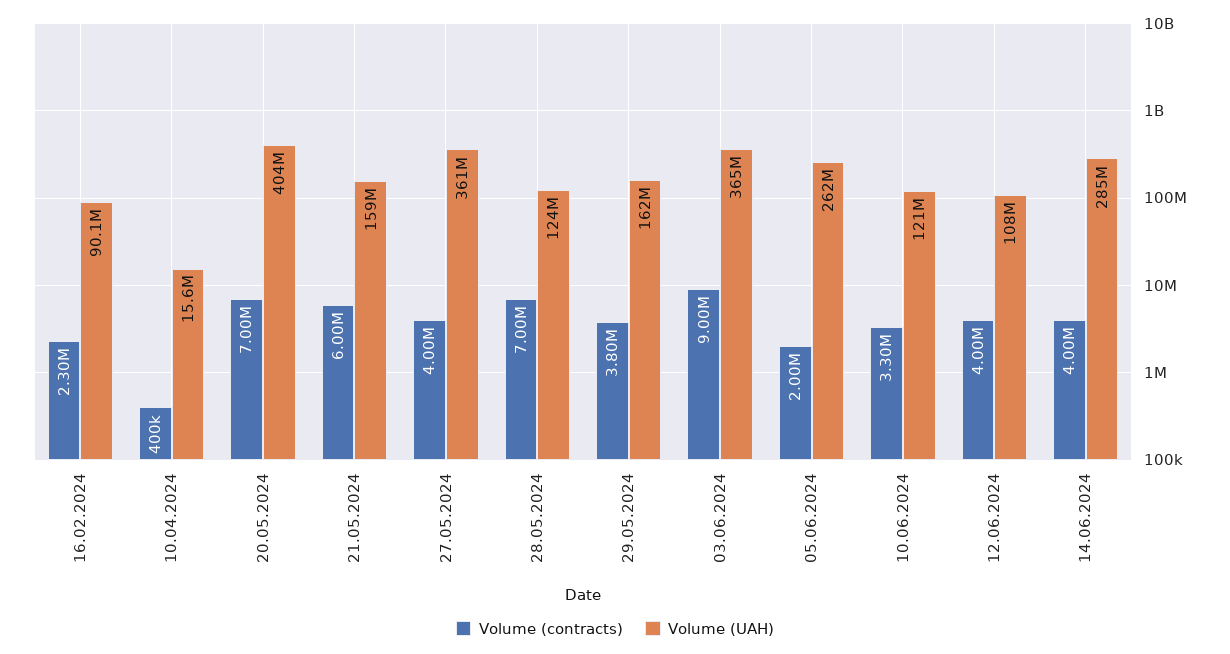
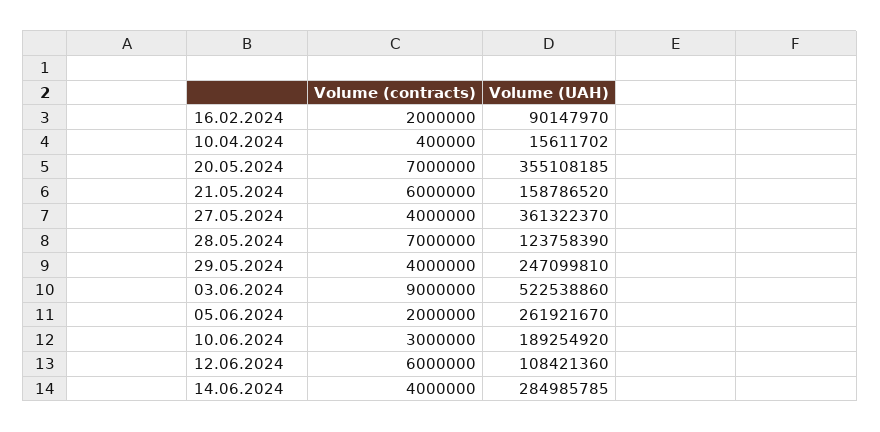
Volume (contracts), 16.02.2024: 2300000 -> 2000000
Volume (UAH), 20.05.2024: 404000000 -> 355108185
Volume (contracts), 29.05.2024: 3800000 -> 4000000
Volume (UAH), 29.05.2024: 162000000 -> 247099810
Volume (UAH), 03.06.2024: 365000000 -> 522538860
Volume (contracts), 10.06.2024: 3300000 -> 3000000
Volume (UAH), 10.06.2024: 121000000 -> 189254920
Volume (contracts), 12.06.2024: 4000000 -> 6000000

